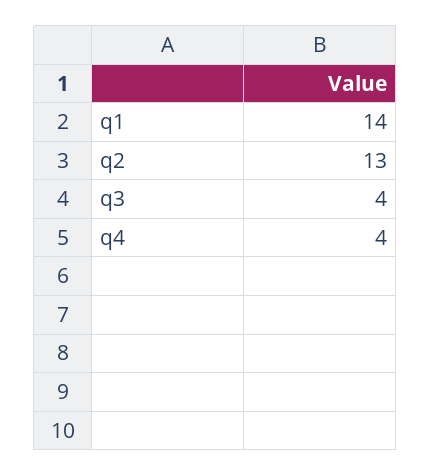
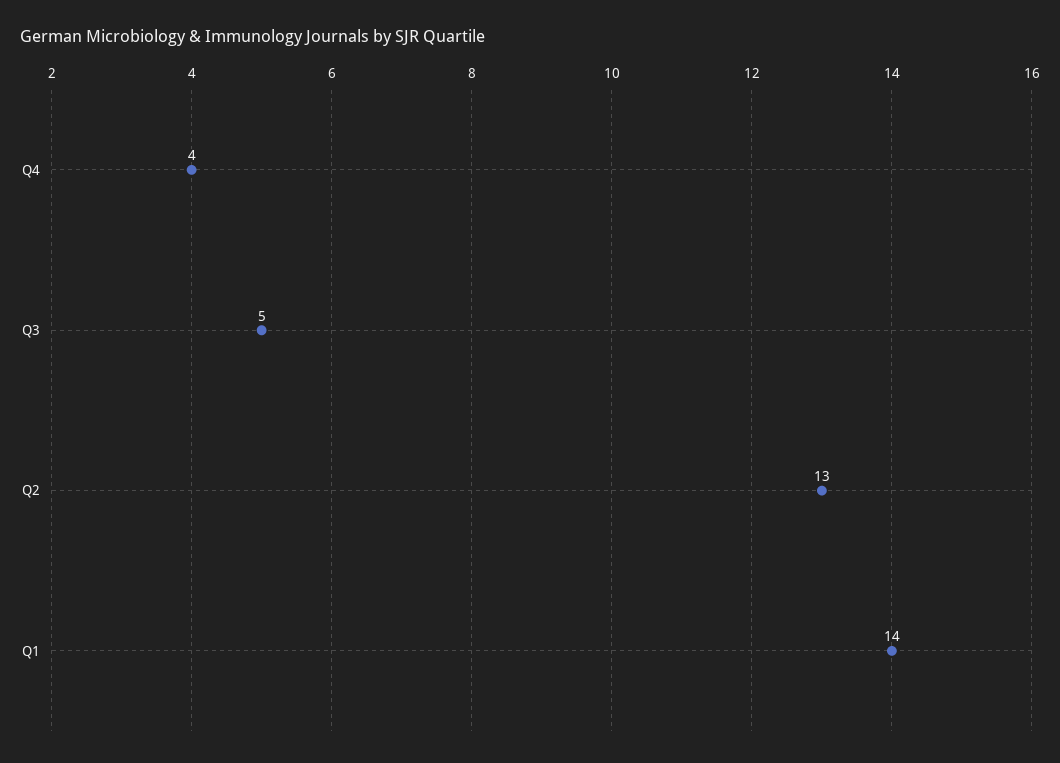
q3: 4 -> 5

